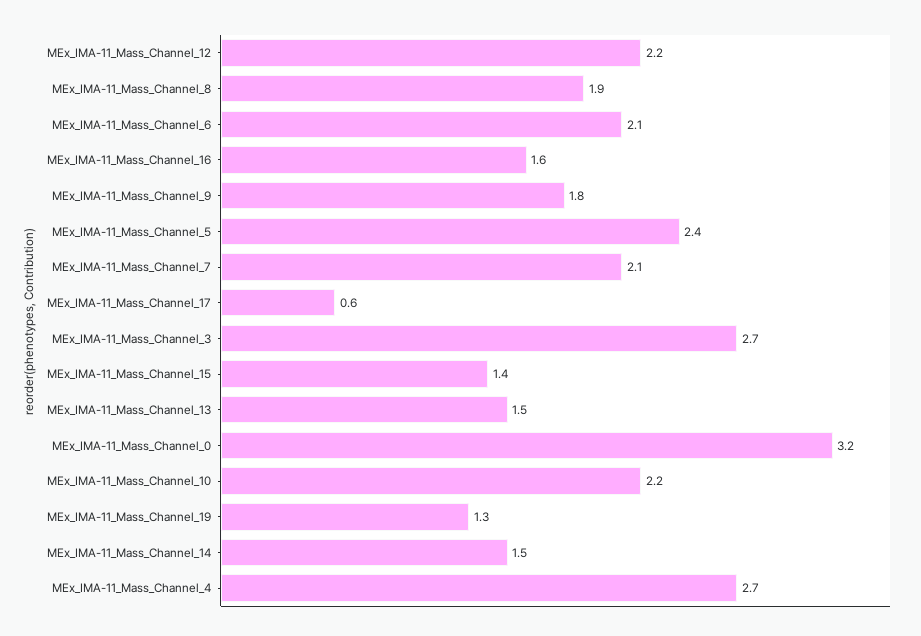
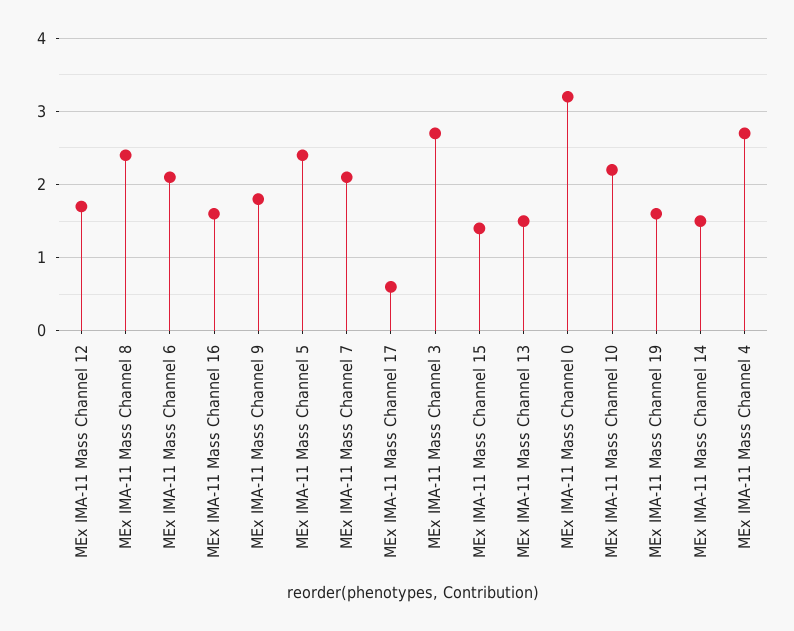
MEx_IMA-11_Mass_Channel_12: 2.2 -> 1.7
MEx_IMA-11_Mass_Channel_8: 1.9 -> 2.4
MEx_IMA-11_Mass_Channel_19: 1.3 -> 1.6

